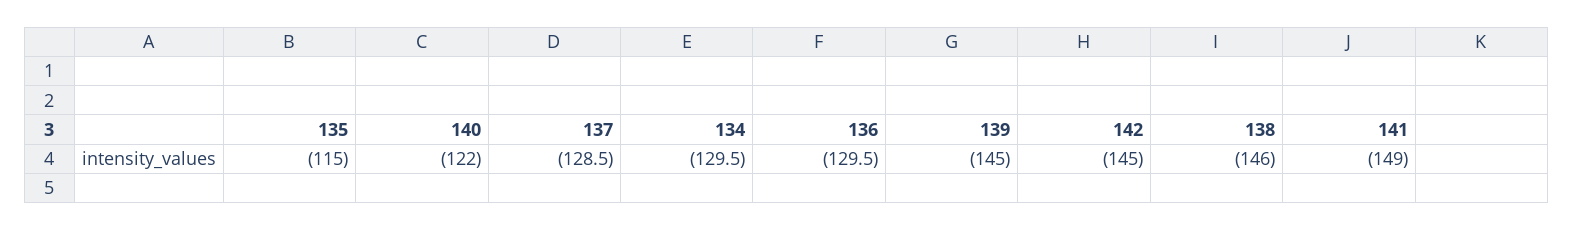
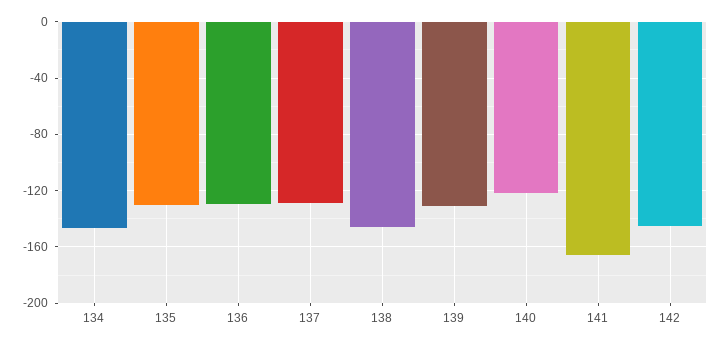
135: -115 -> -130
134: -129.5 -> -145
139: -145 -> -130
141: -149 -> -165

